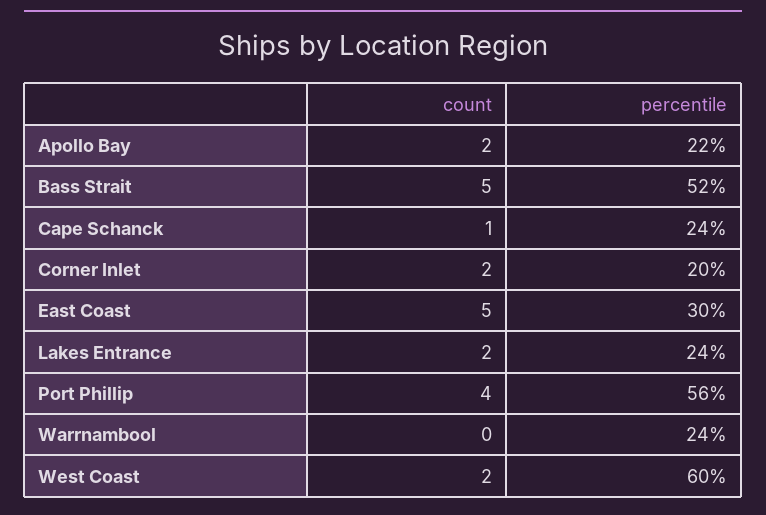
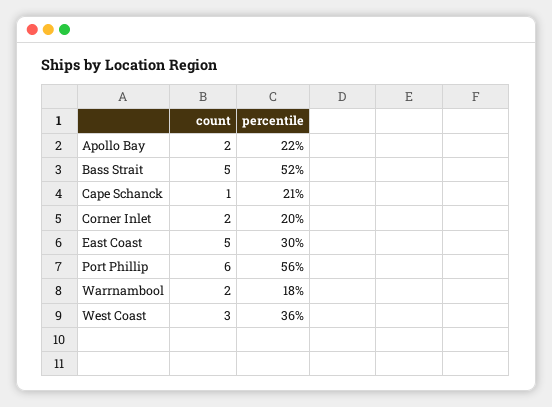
percentile, Cape Schanck: 24 -> 21
count, Lakes Entrance: 2 -> none
percentile, Lakes Entrance: 24 -> none
count, Port Phillip: 4 -> 6
count, Warrnambool: 0 -> 2
percentile, Warrnambool: 24 -> 18
count, West Coast: 2 -> 3
percentile, West Coast: 60 -> 36

